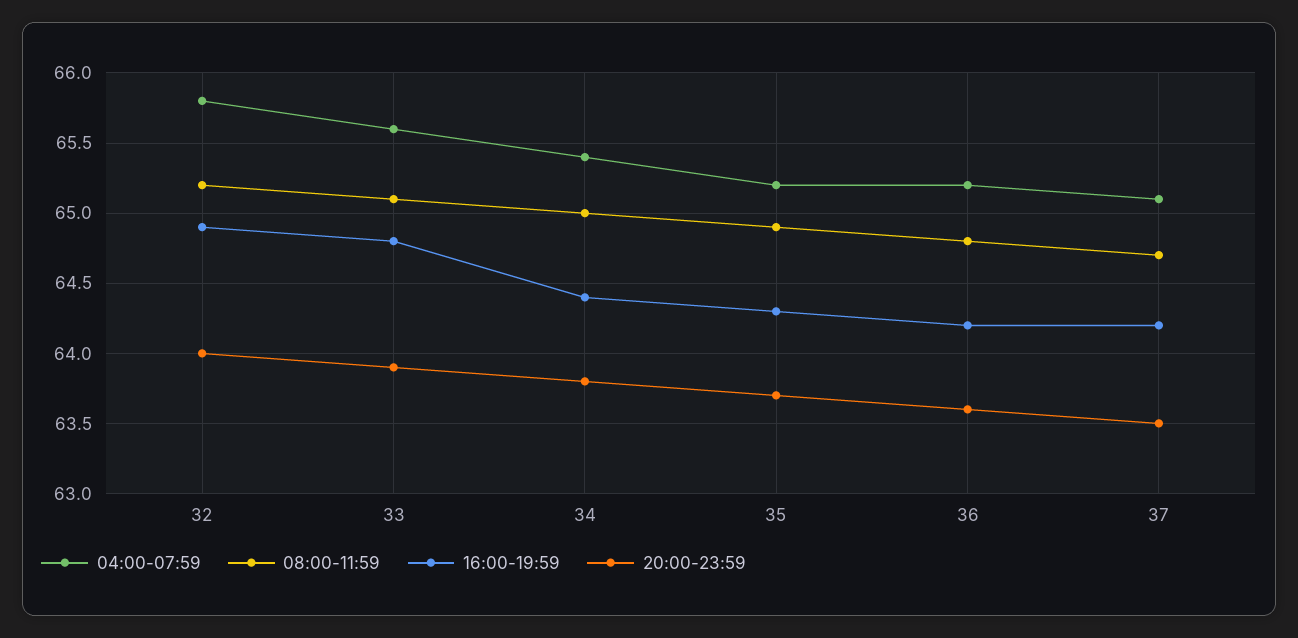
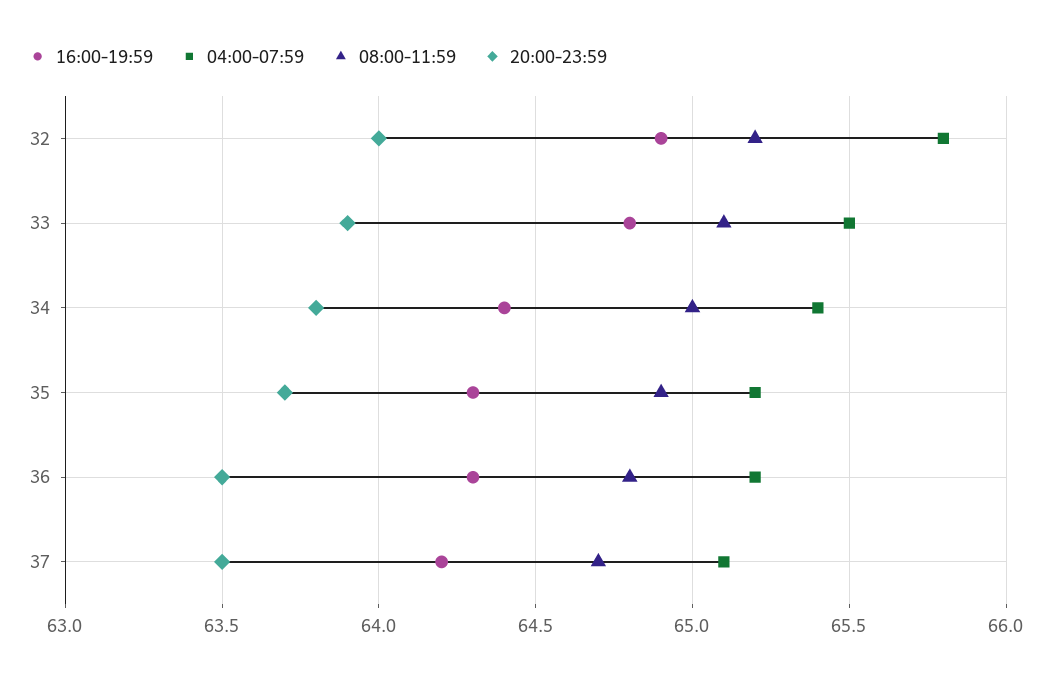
04:00-07:59, 33: 65.6 -> 65.5
16:00-19:59, 36: 64.2 -> 64.3
20:00-23:59, 36: 63.6 -> 63.5

